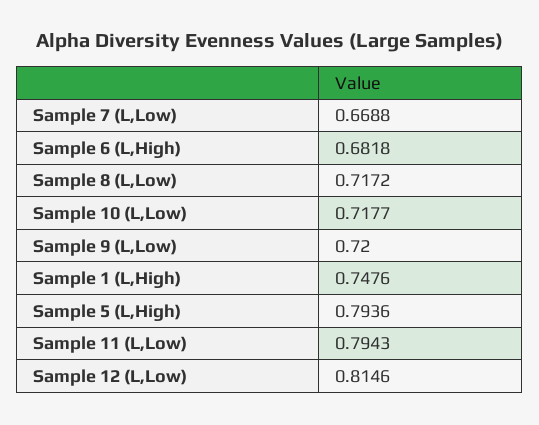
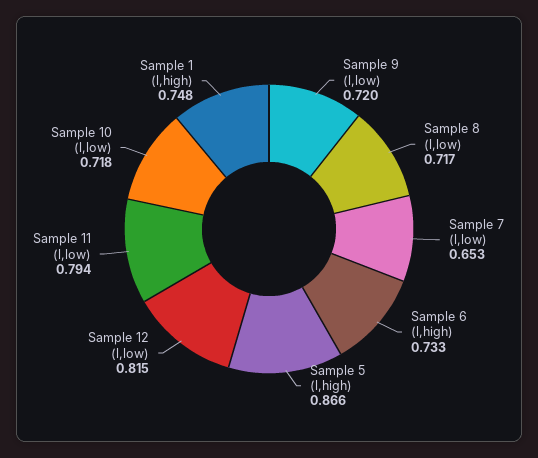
Sample 7 (L,Low): 0.6688 -> 0.653
Sample 6 (L,High): 0.6818 -> 0.733
Sample 5 (L,High): 0.7936 -> 0.866

